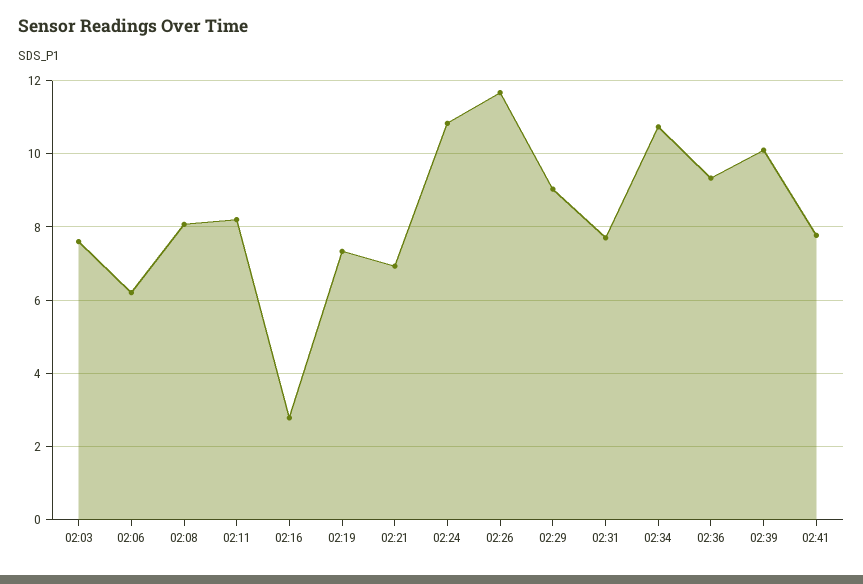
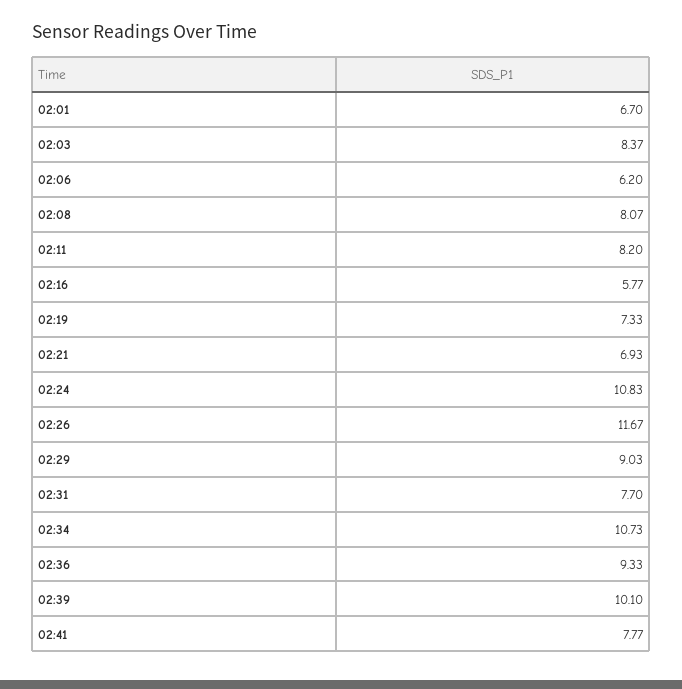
02:03: 7.6 -> 8.37
02:16: 2.8 -> 5.77
02:01: none -> 6.7

